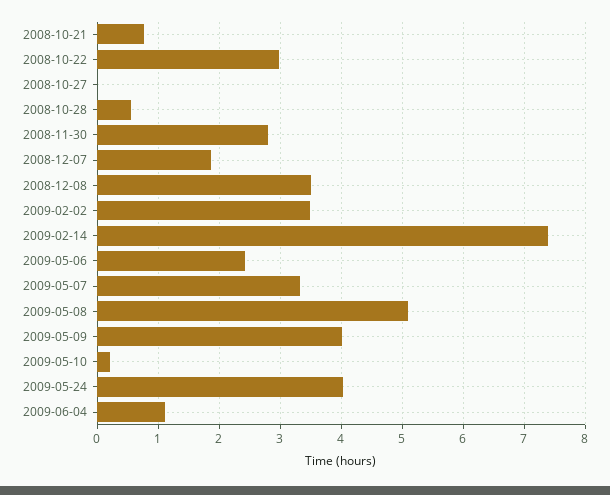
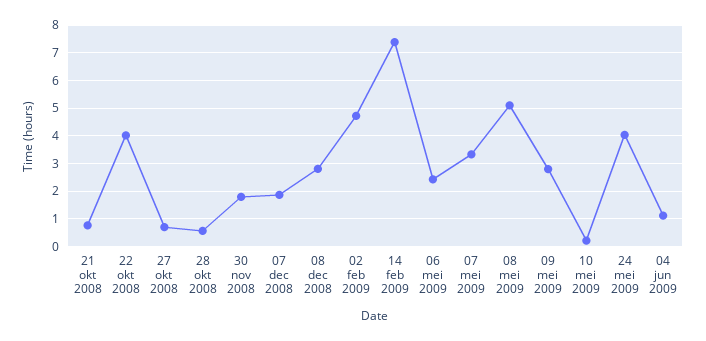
2008-10-22: 3 -> 4
2008-10-27: 0 -> 0.75
2008-11-30: 2.8 -> 1.75
2008-12-08: 3.5 -> 2.75
2009-02-02: 3.5 -> 4.75
2009-05-09: 4 -> 2.75

